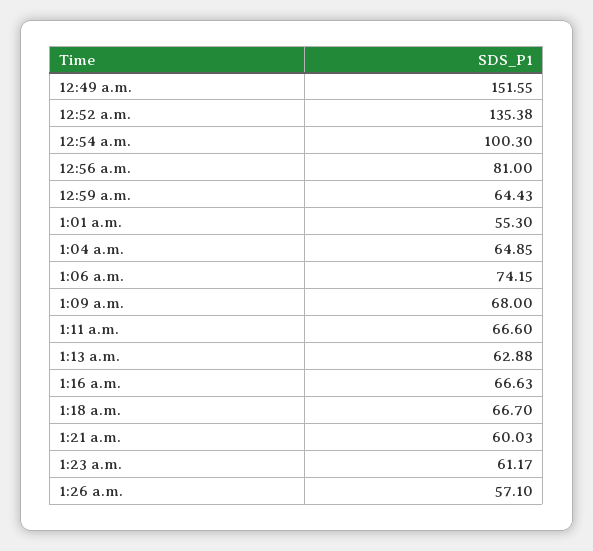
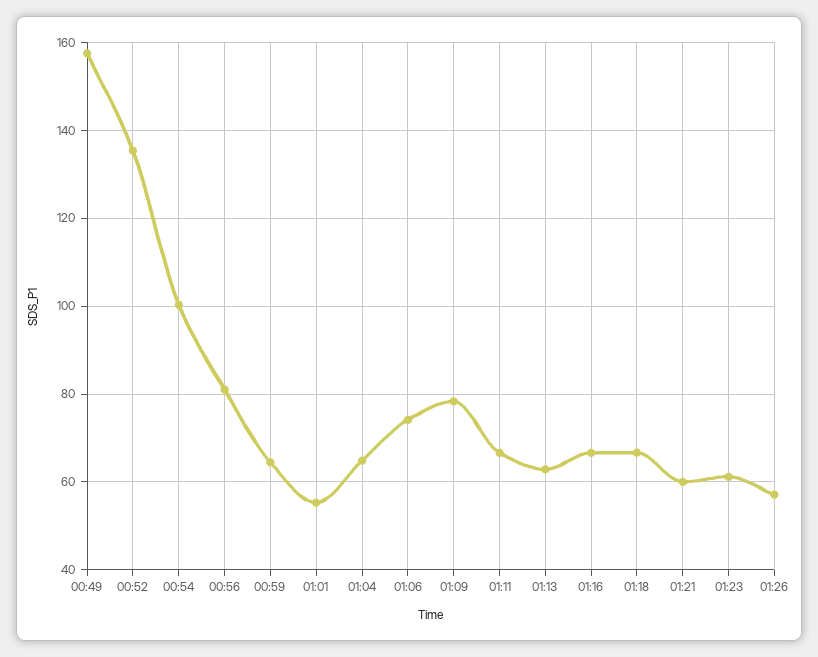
12:49 a.m.: 151.55 -> 158
1:09 a.m.: 68 -> 78

